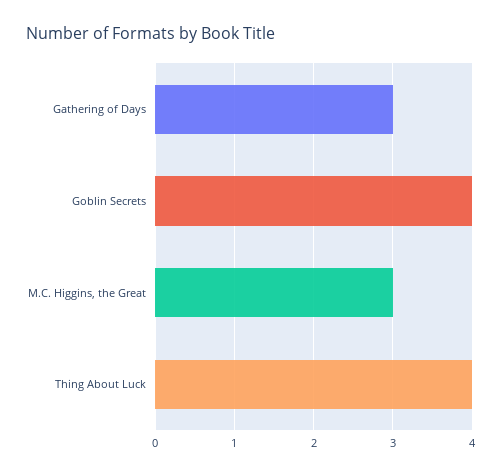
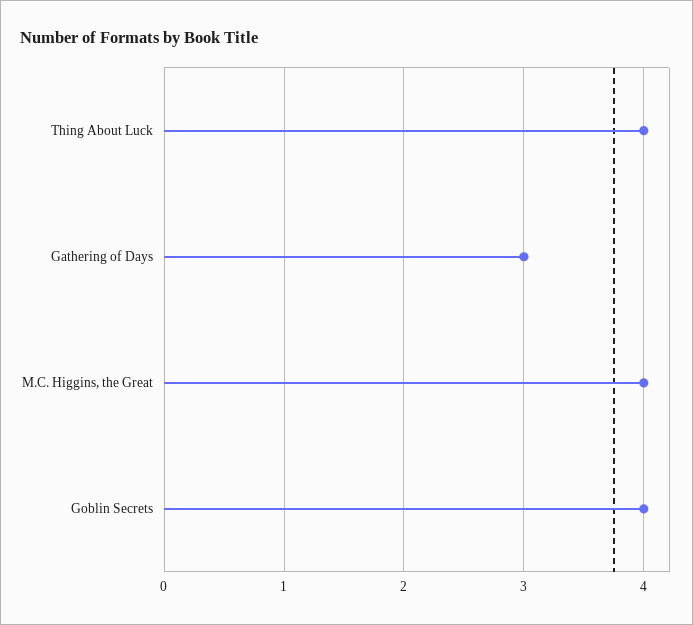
M.C. Higgins, the Great: 3 -> 4

